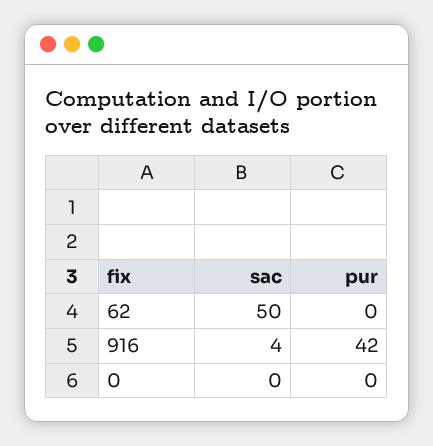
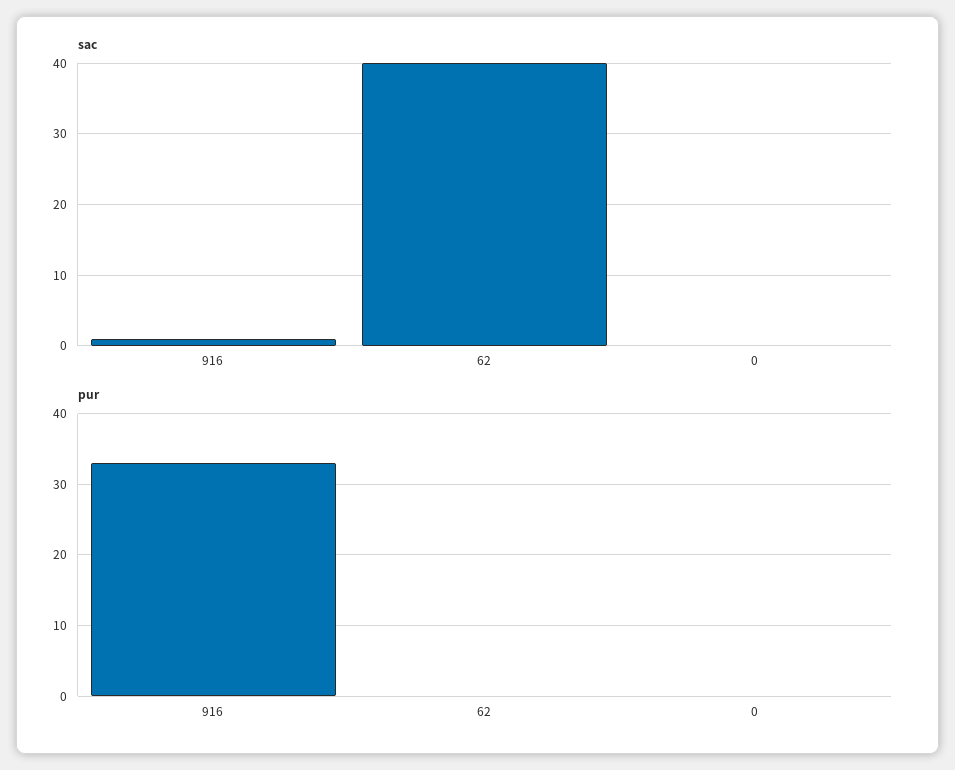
sac, 62: 50 -> 40
sac, 916: 4 -> 1
pur, 916: 42 -> 33

